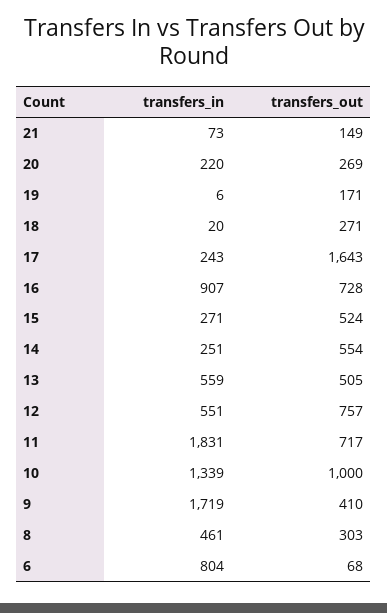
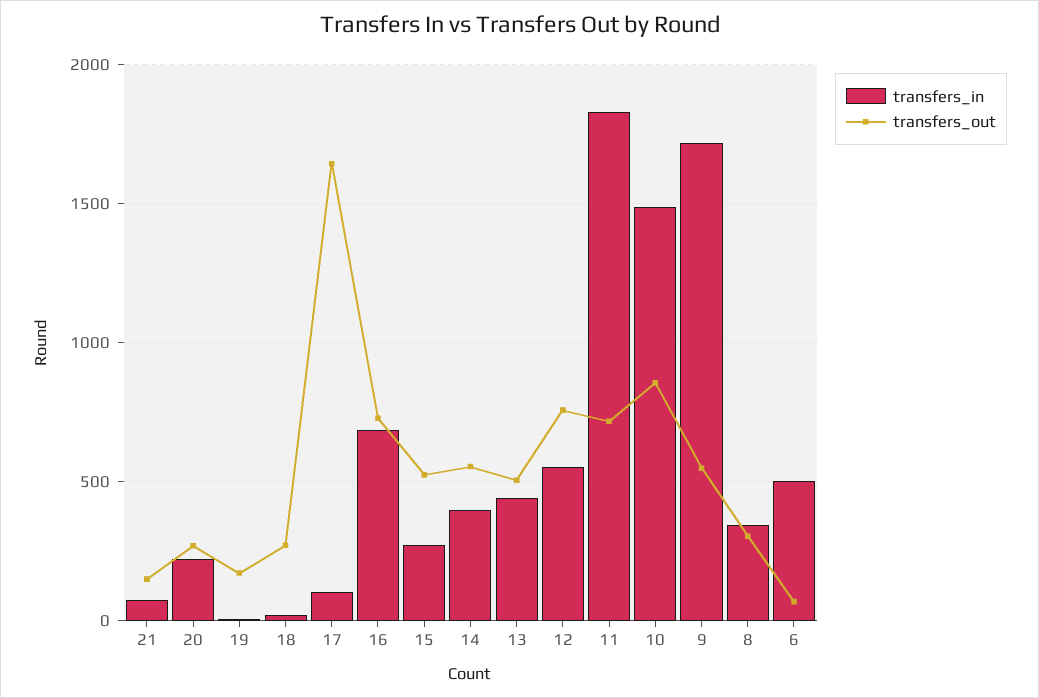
transfers_in, 17: 243 -> 100
transfers_in, 16: 907 -> 700
transfers_in, 14: 251 -> 400
transfers_in, 13: 559 -> 450
transfers_in, 10: 1339 -> 1500
transfers_out, 10: 1000 -> 850
transfers_out, 9: 410 -> 550
transfers_in, 8: 461 -> 350
transfers_in, 6: 804 -> 500

